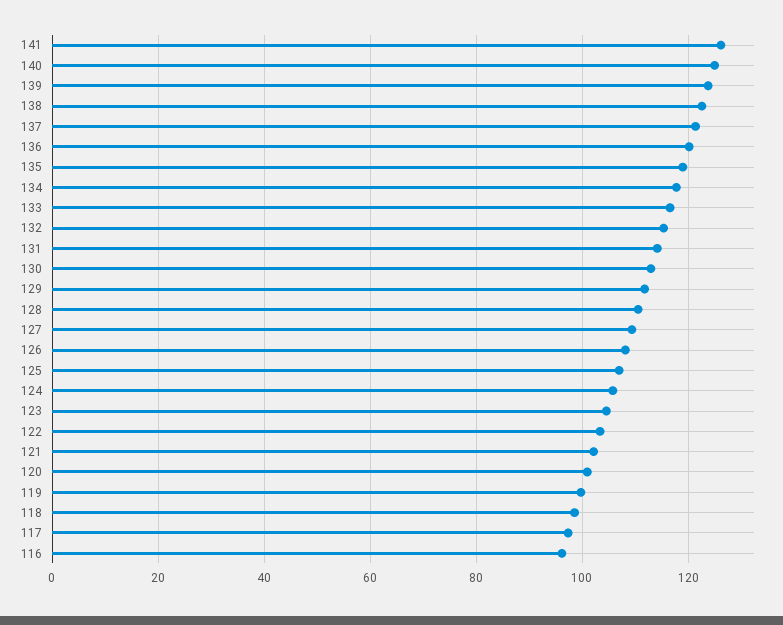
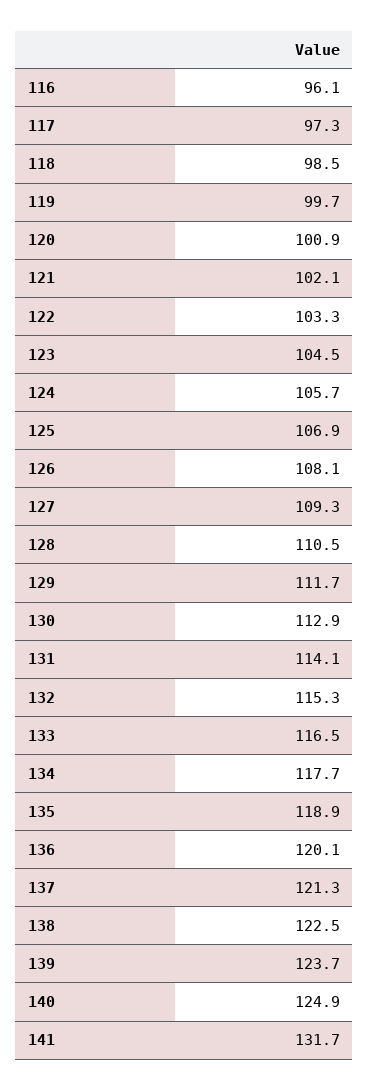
141: 126 -> 131.7

